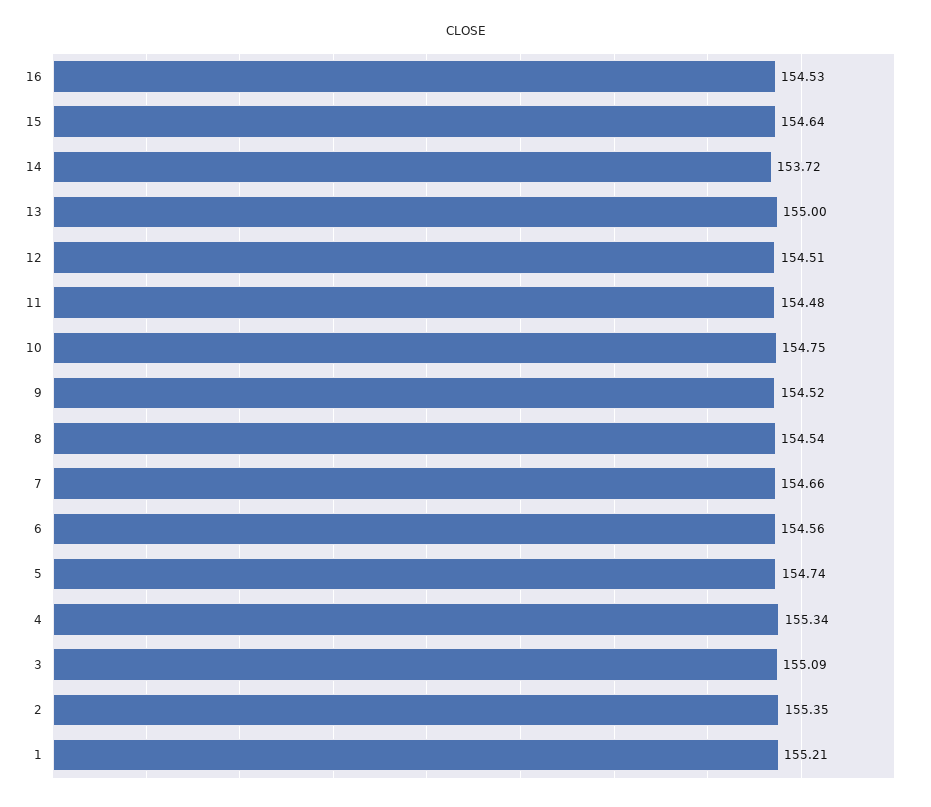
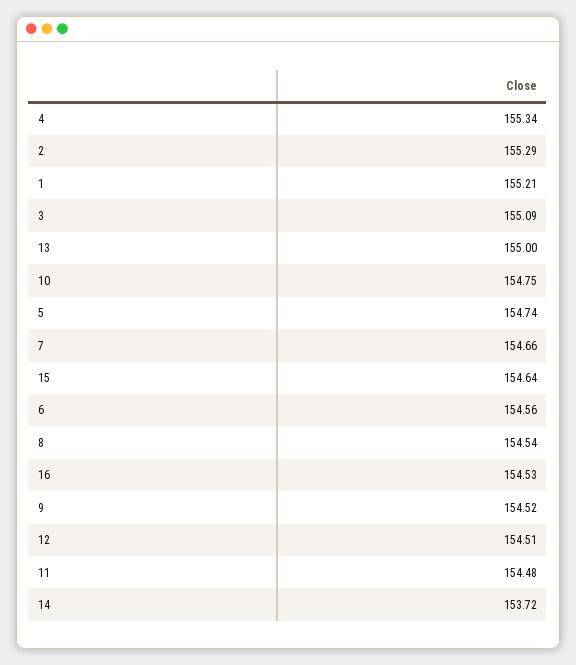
2: 155.35 -> 155.29

